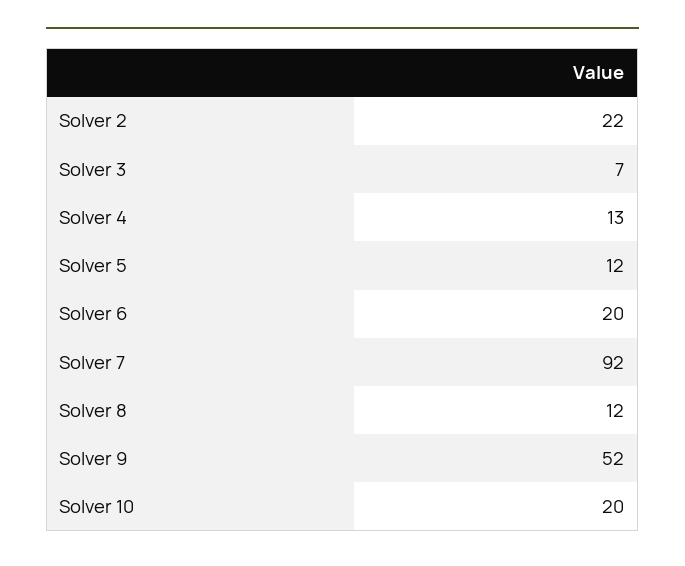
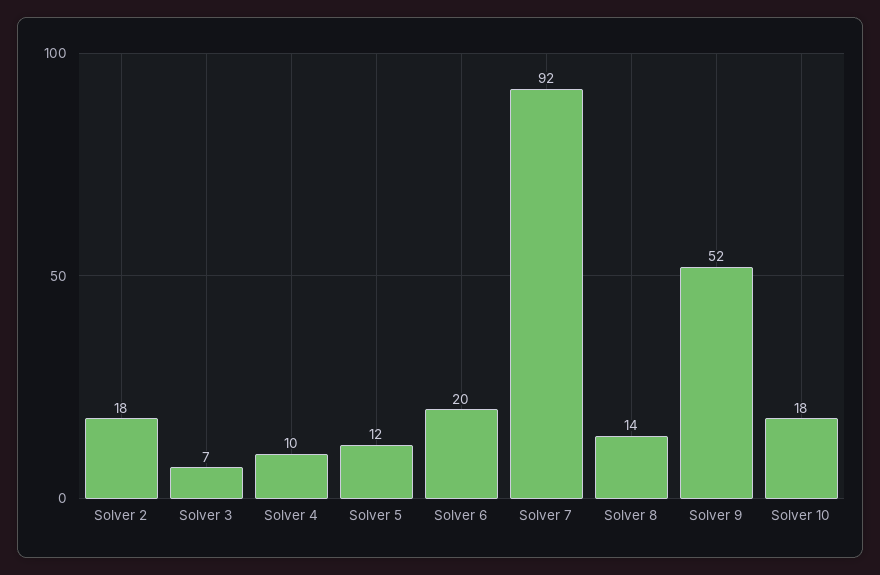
Solver 2: 22 -> 18
Solver 4: 13 -> 10
Solver 8: 12 -> 14
Solver 10: 20 -> 18

